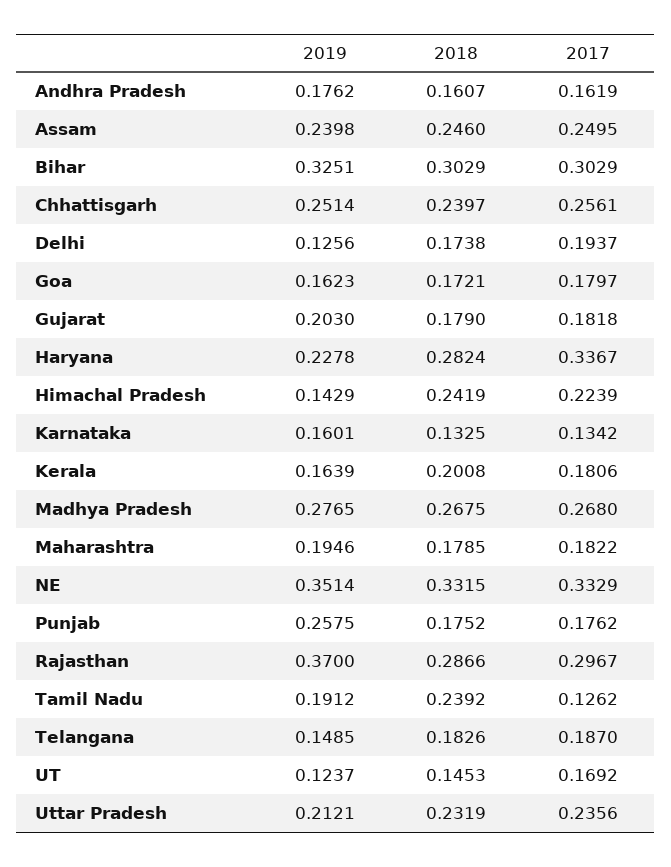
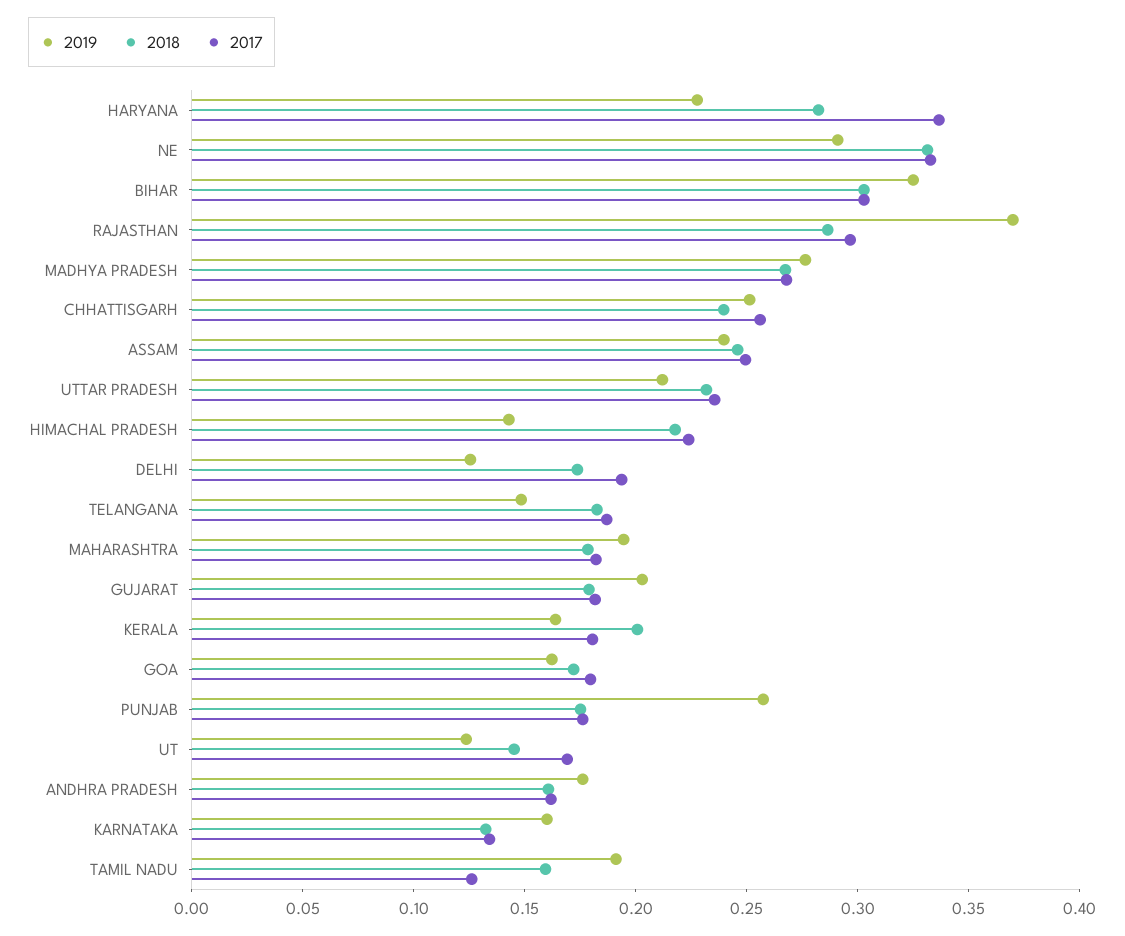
2018, Himachal Pradesh: 0.2419 -> 0.22
2019, NE: 0.3514 -> 0.29
2018, Tamil Nadu: 0.2392 -> 0.16

